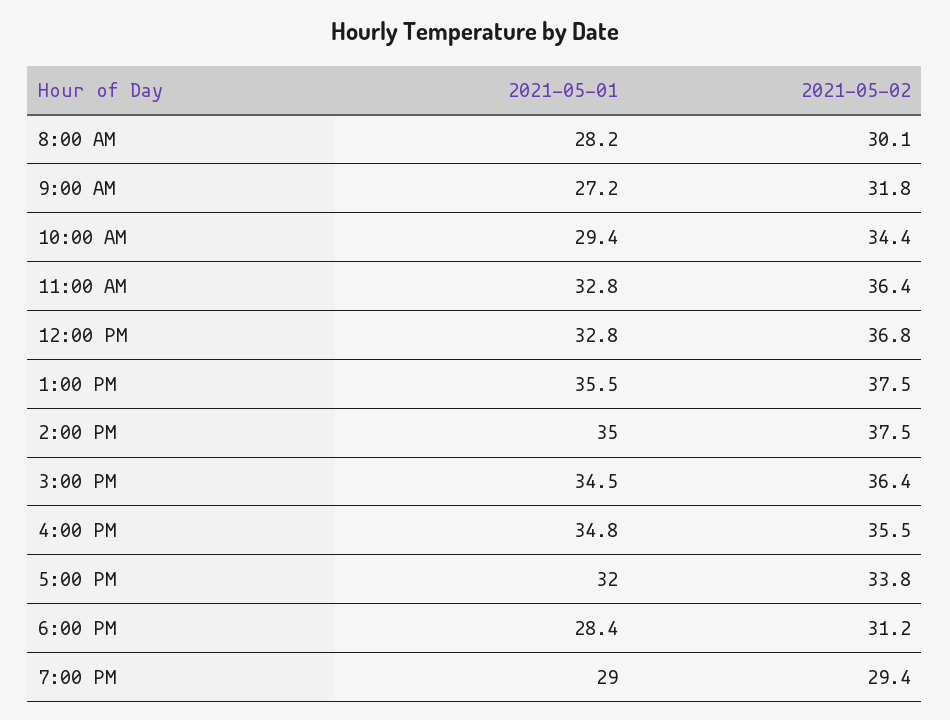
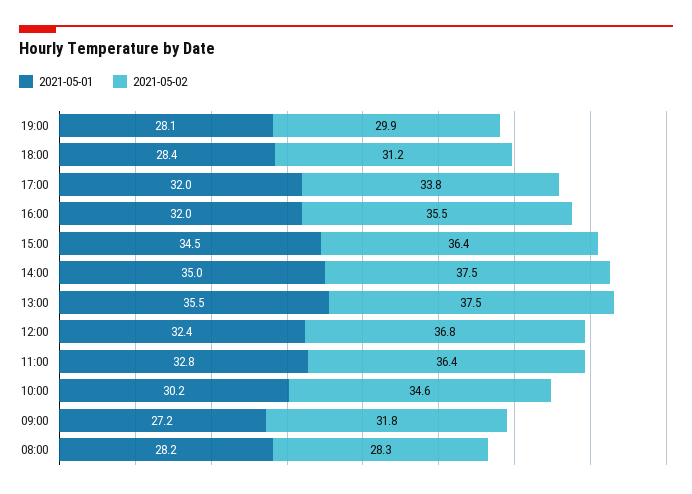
2021-05-02, 8:00 AM: 30.1 -> 28.3
2021-05-01, 10:00 AM: 29.4 -> 30.2
2021-05-02, 10:00 AM: 34.4 -> 34.6
2021-05-01, 12:00 PM: 32.8 -> 32.4
2021-05-01, 4:00 PM: 34.8 -> 32
2021-05-01, 7:00 PM: 29 -> 28.1
2021-05-02, 7:00 PM: 29.4 -> 29.9

